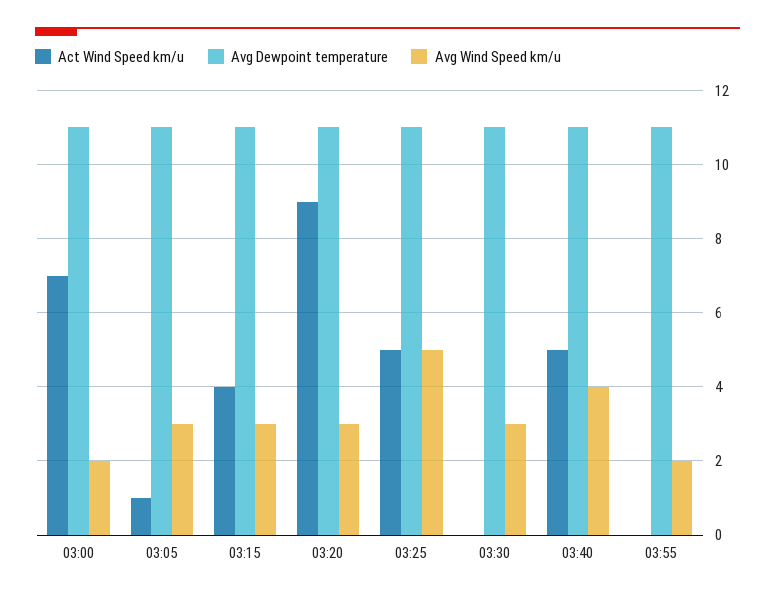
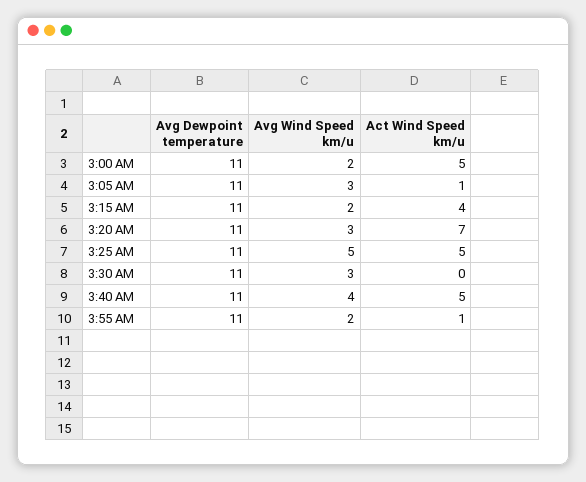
Act Wind Speed km/u, 03:00: 7 -> 5
Avg Wind Speed km/u, 03:15: 3 -> 2
Act Wind Speed km/u, 03:20: 9 -> 7
Act Wind Speed km/u, 03:55: 0 -> 1

